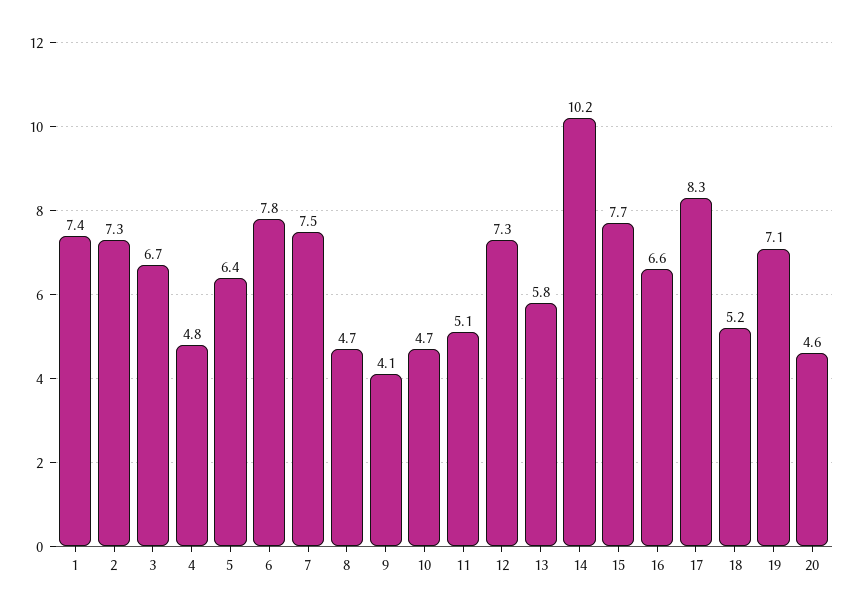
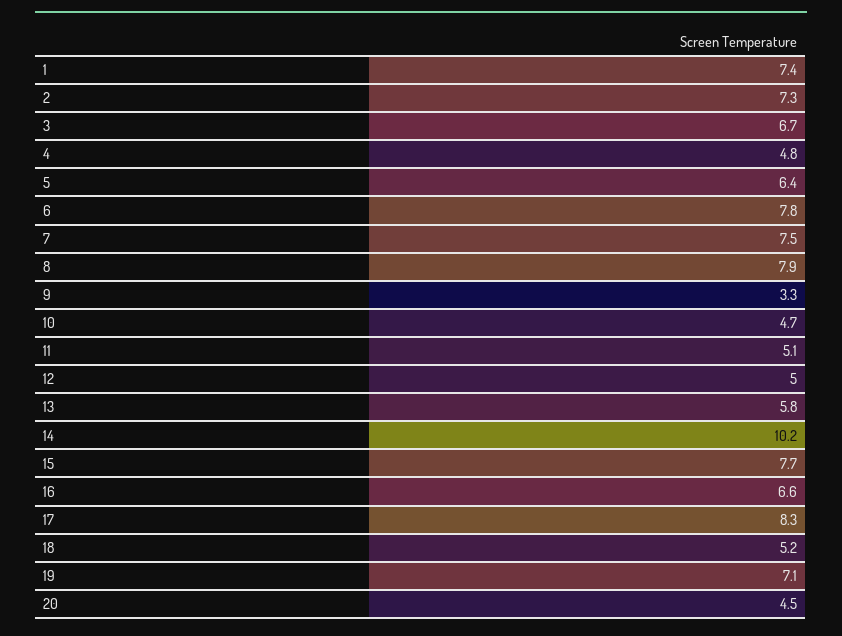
8: 4.7 -> 7.9
9: 4.1 -> 3.3
12: 7.3 -> 5
20: 4.6 -> 4.5

